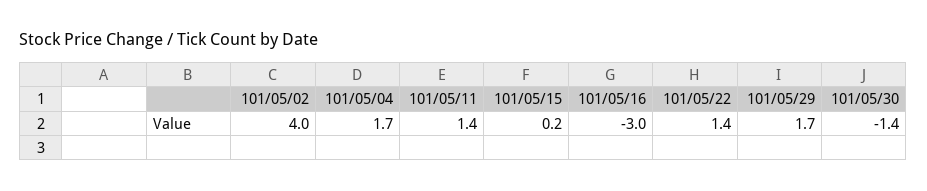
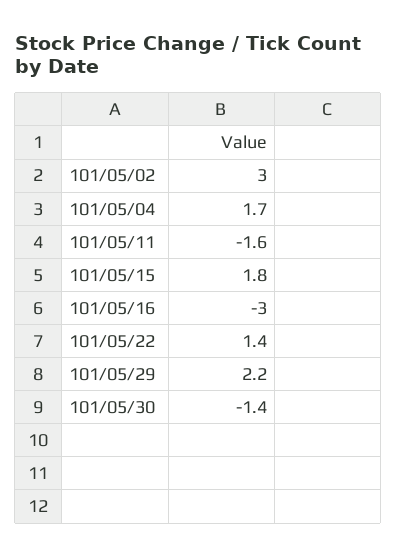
101/05/02: 4 -> 3
101/05/11: 1.4 -> -1.6
101/05/15: 0.2 -> 1.8
101/05/29: 1.7 -> 2.2

